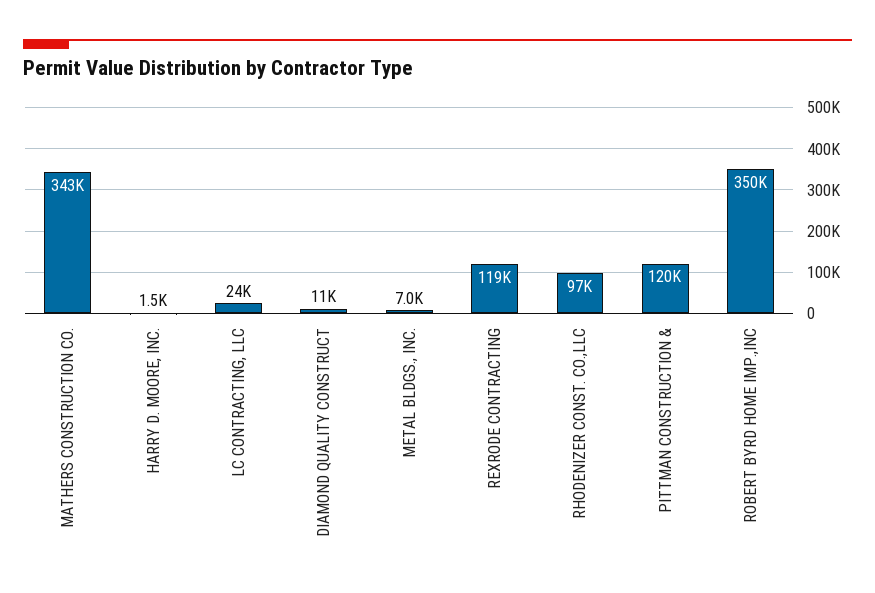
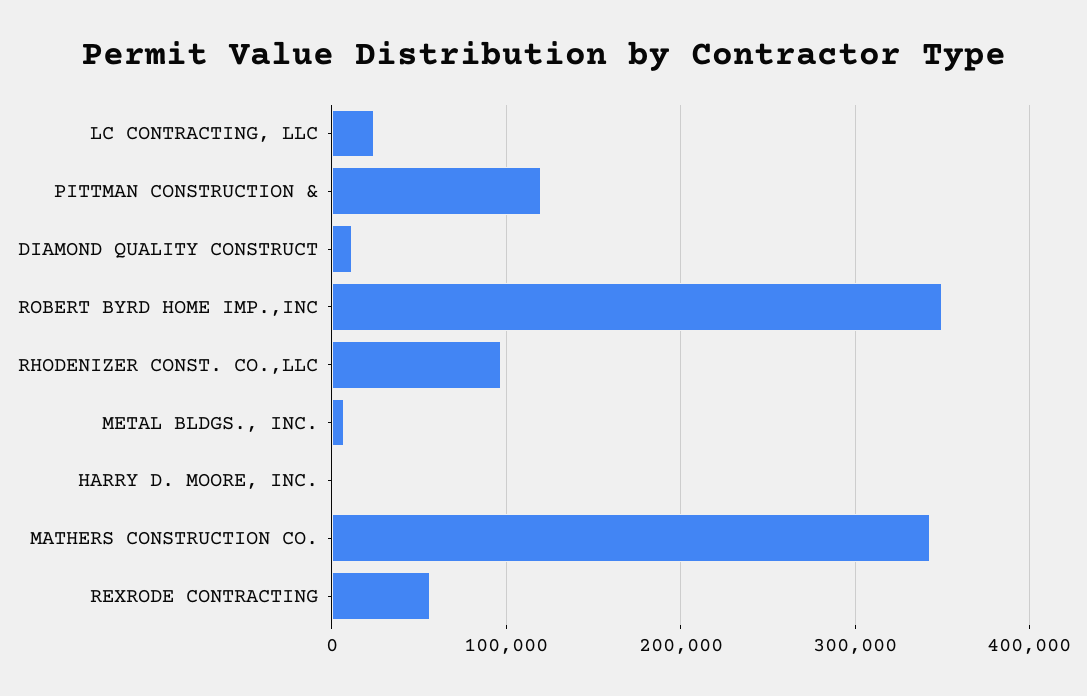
REXRODE CONTRACTING: 119000 -> 60000

